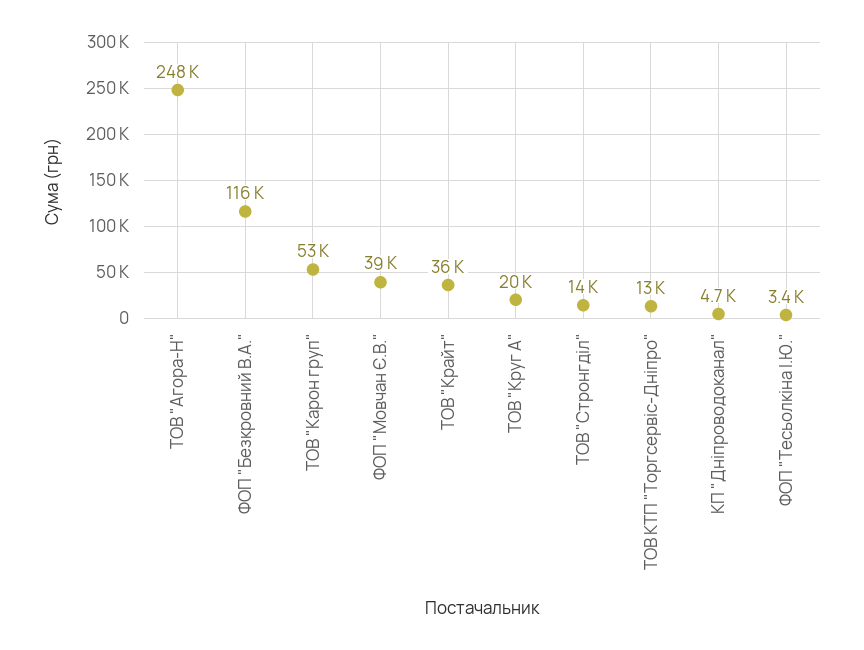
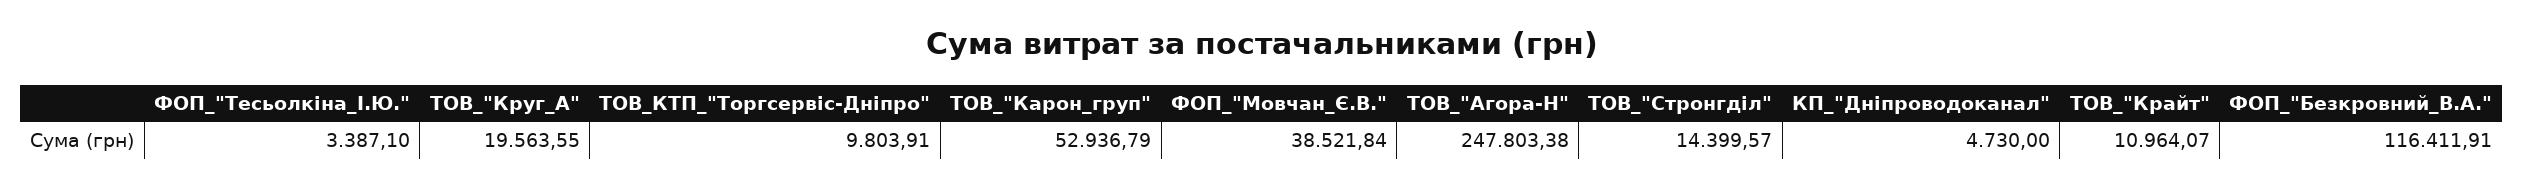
ТОВ "Крайт": 36000 -> 10964.07
ТОВ КТП "Торгсервіс-Дніпро": 13000 -> 9803.91

